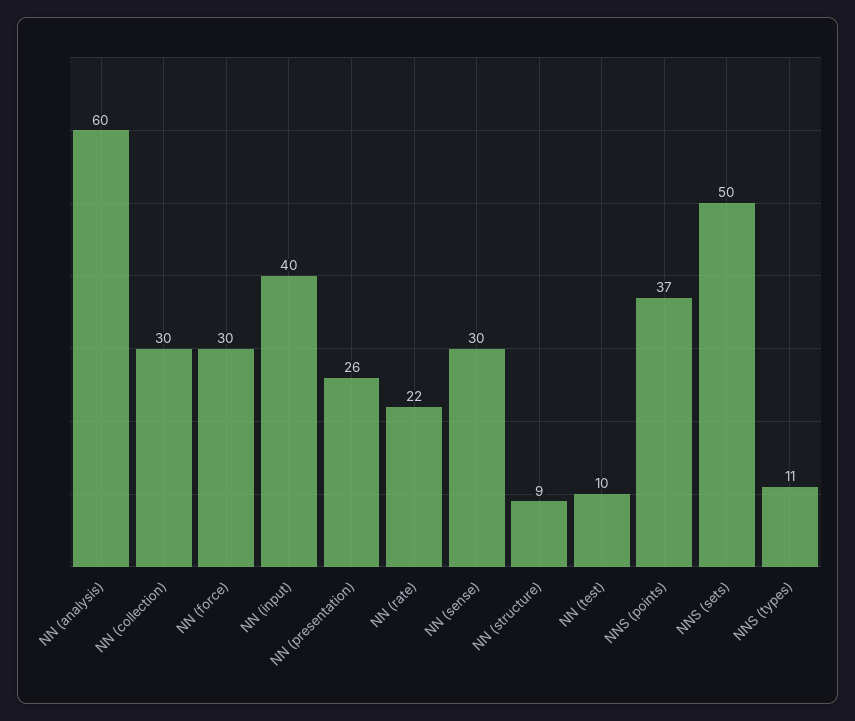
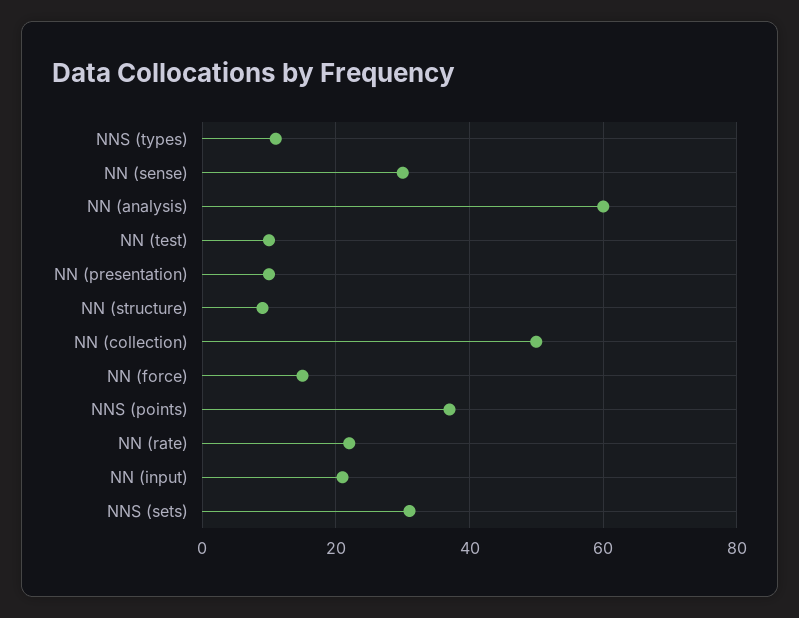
NN (collection): 30 -> 50
NN (force): 30 -> 15
NN (input): 40 -> 20
NN (presentation): 26 -> 10
NNS (sets): 50 -> 30

